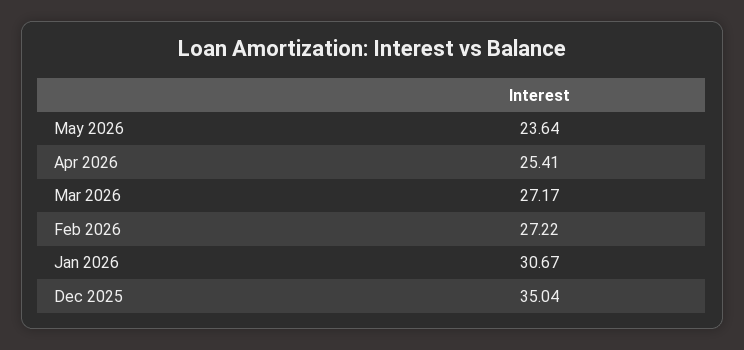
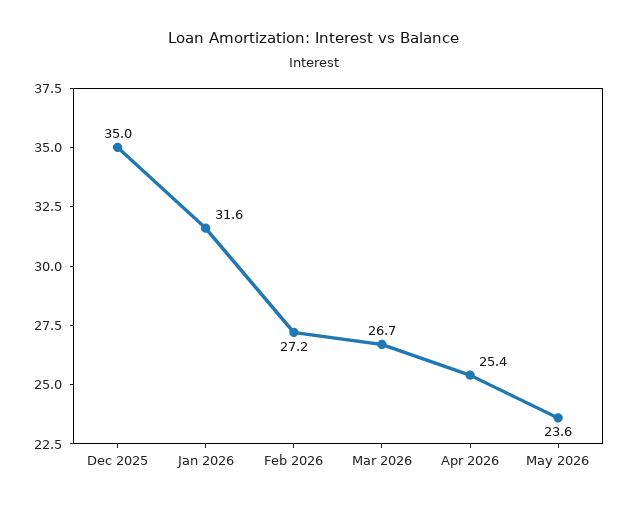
Mar 2026: 27.17 -> 26.7
Jan 2026: 30.67 -> 31.6

